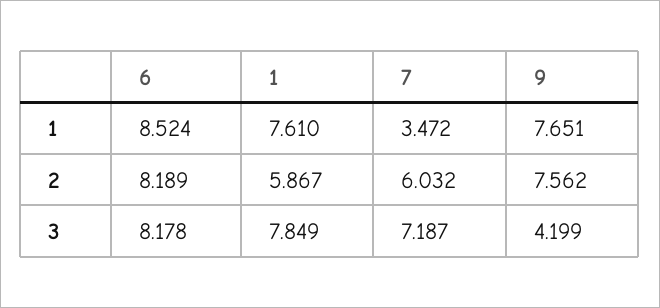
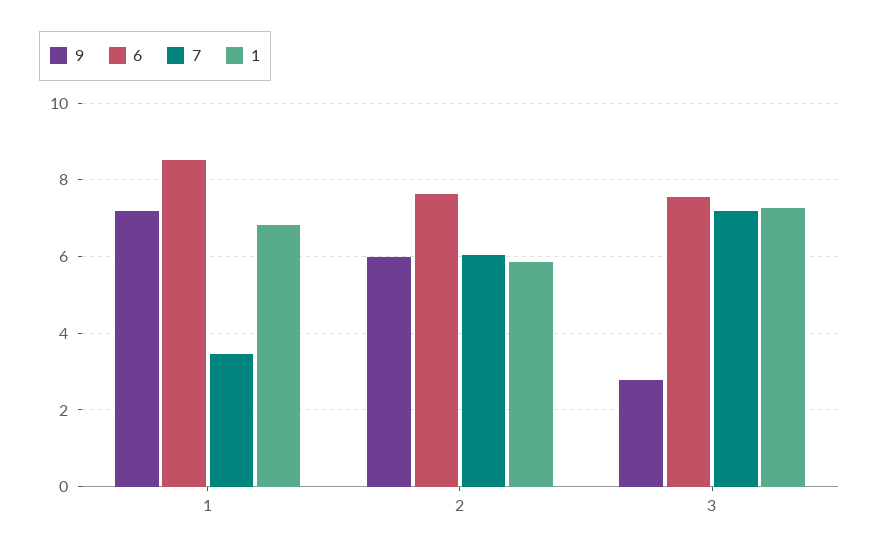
1, 1: 7.61 -> 6.8
9, 1: 7.651 -> 7.2
6, 2: 8.189 -> 7.6
9, 2: 7.562 -> 6
6, 3: 8.178 -> 7.6
1, 3: 7.849 -> 7.2
9, 3: 4.199 -> 2.8

